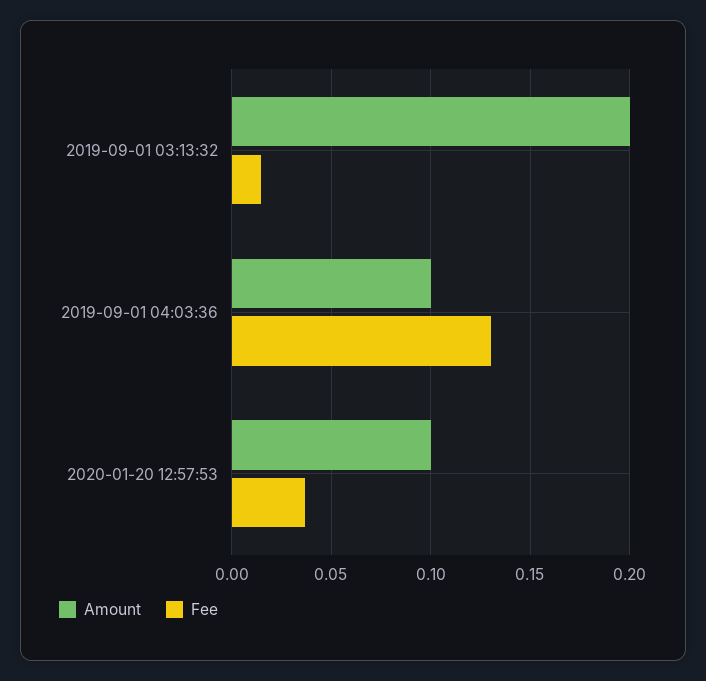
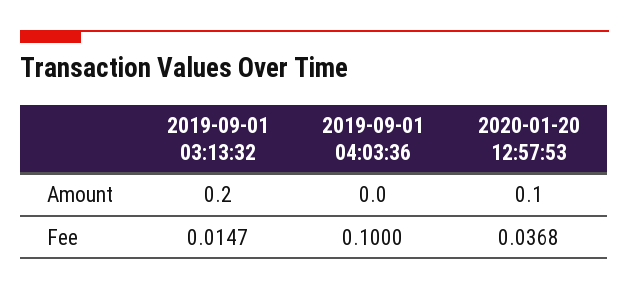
Amount, 2019-09-01 04:03:36: 0.1 -> 0
Fee, 2019-09-01 04:03:36: 0.13 -> 0.1

